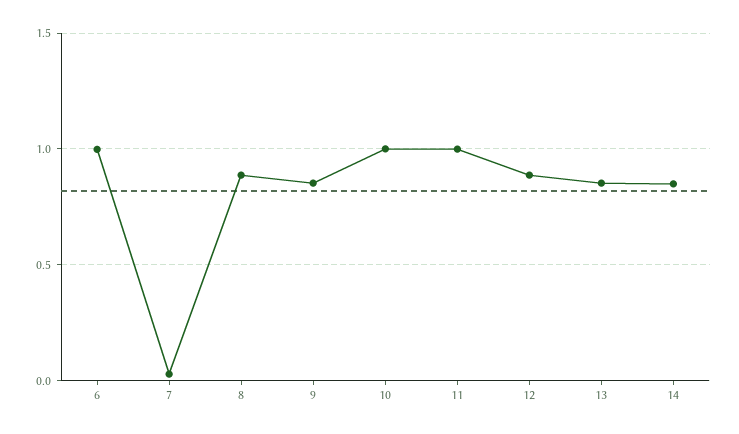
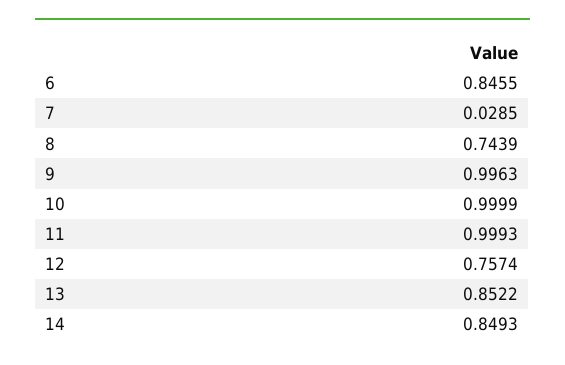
6: 1 -> 0.8455
8: 0.9 -> 0.7439
9: 0.85 -> 0.9963
12: 0.9 -> 0.7574

